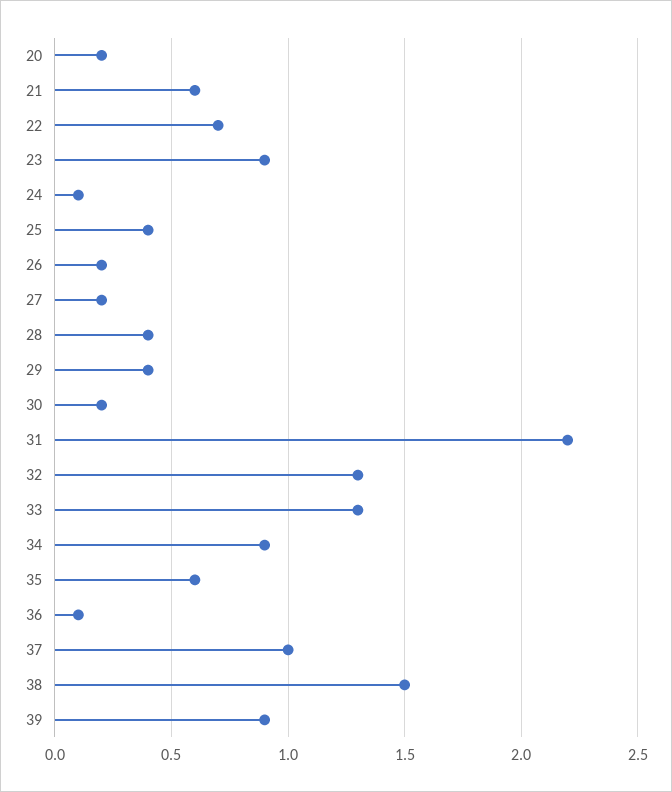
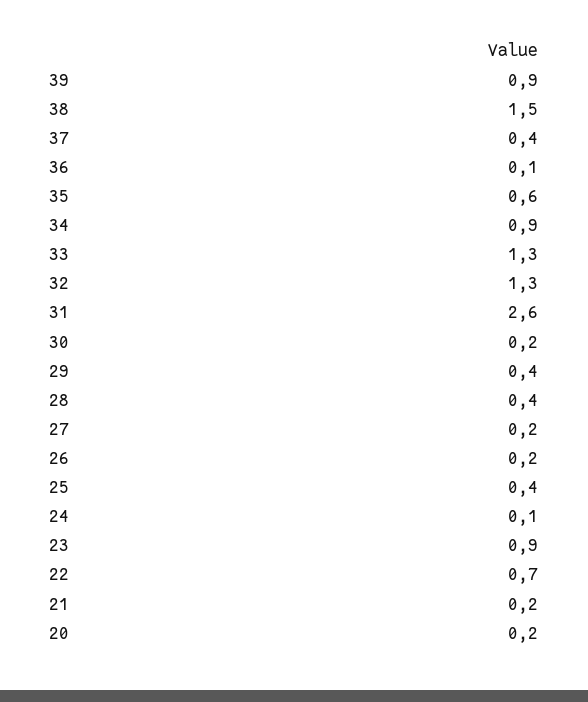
21: 0.6 -> 0.2
31: 2.2 -> 2.6
37: 1 -> 0.4

